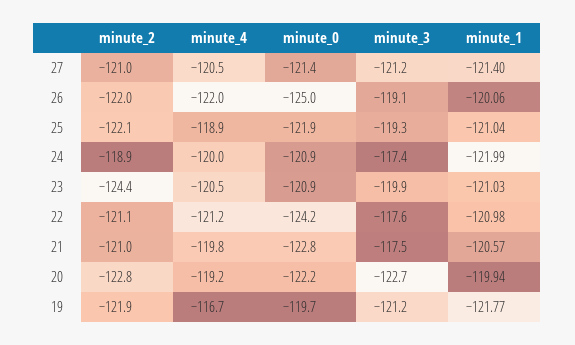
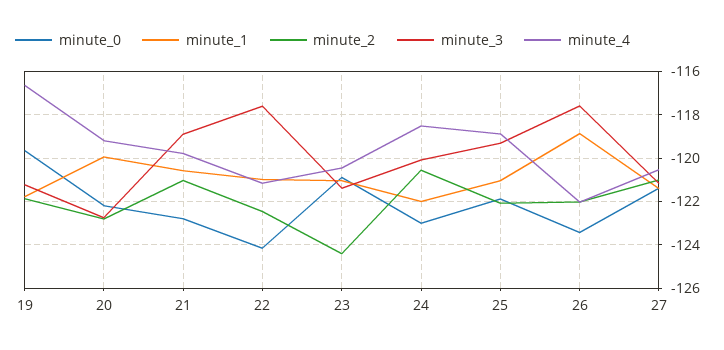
minute_0, 26: -125 -> -123.5
minute_3, 26: -119.1 -> -117.5
minute_1, 26: -120.06 -> -119
minute_2, 24: -118.9 -> -120.5
minute_4, 24: -120 -> -118.5
minute_0, 24: -120.9 -> -123
minute_3, 24: -117.4 -> -120
minute_3, 23: -119.9 -> -121.5
minute_2, 22: -121.1 -> -122.5
minute_3, 21: -117.5 -> -119

